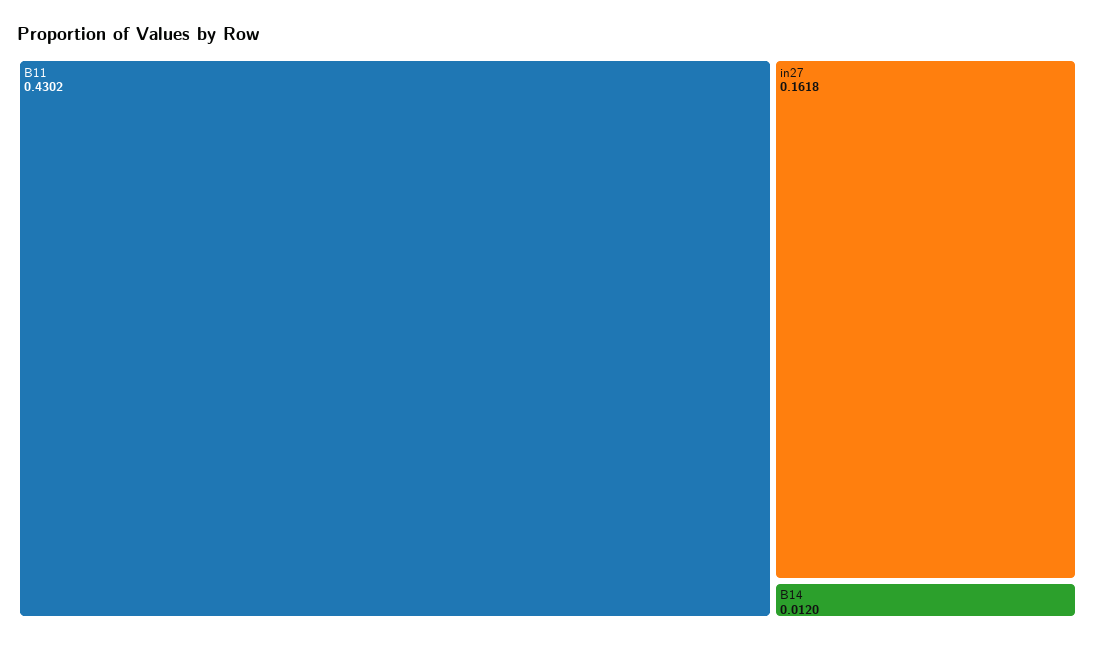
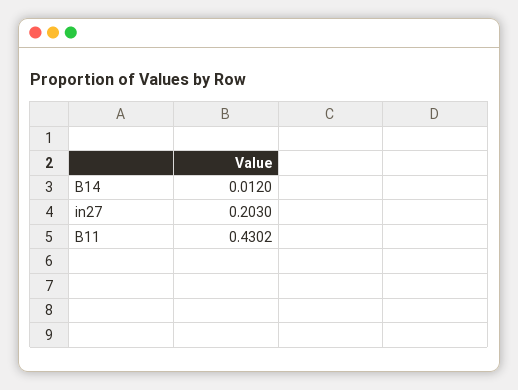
in27: 0.1618 -> 0.203

